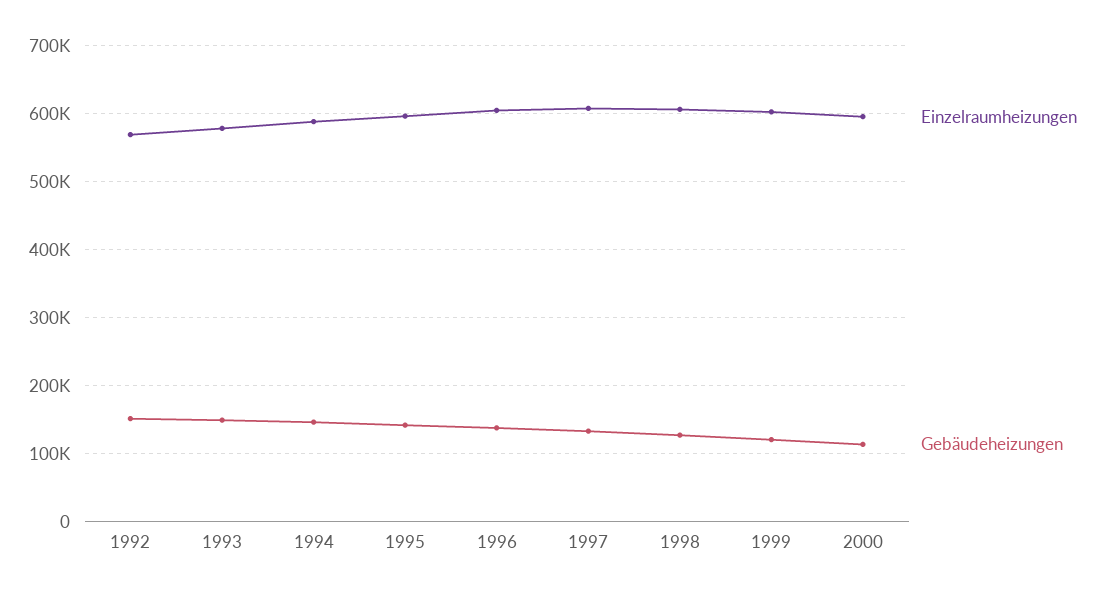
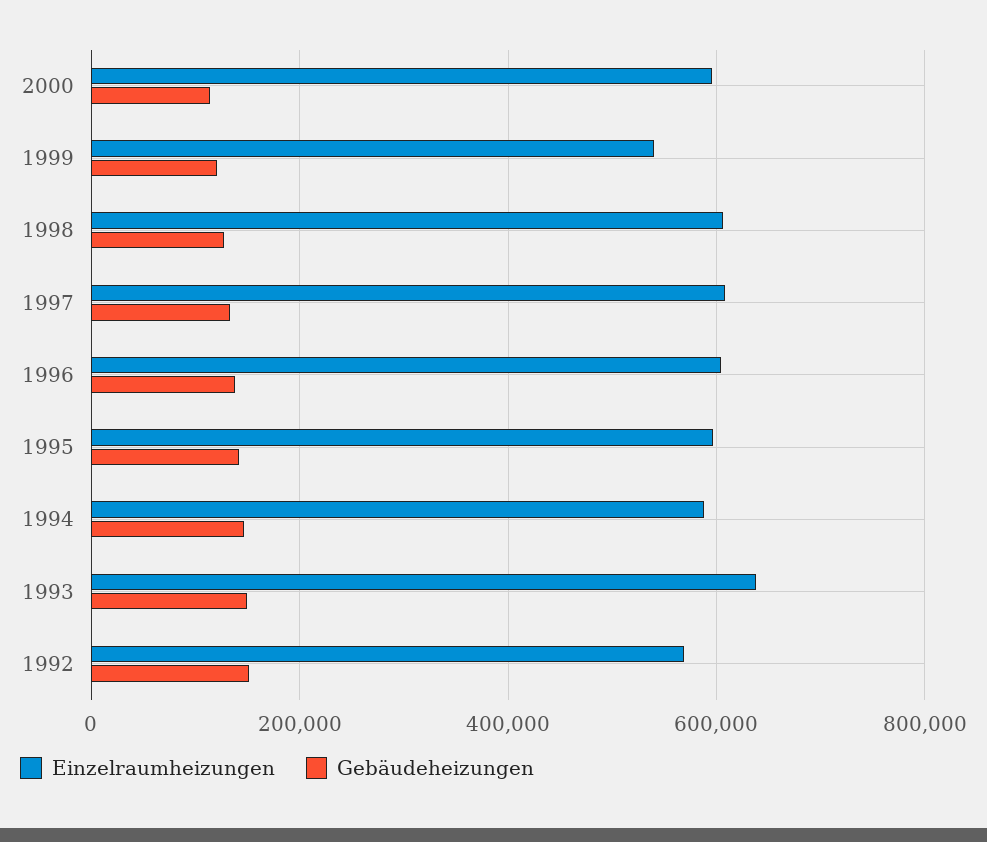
Einzelraumheizungen, 1993: 580000 -> 640000
Einzelraumheizungen, 1999: 600000 -> 540000

